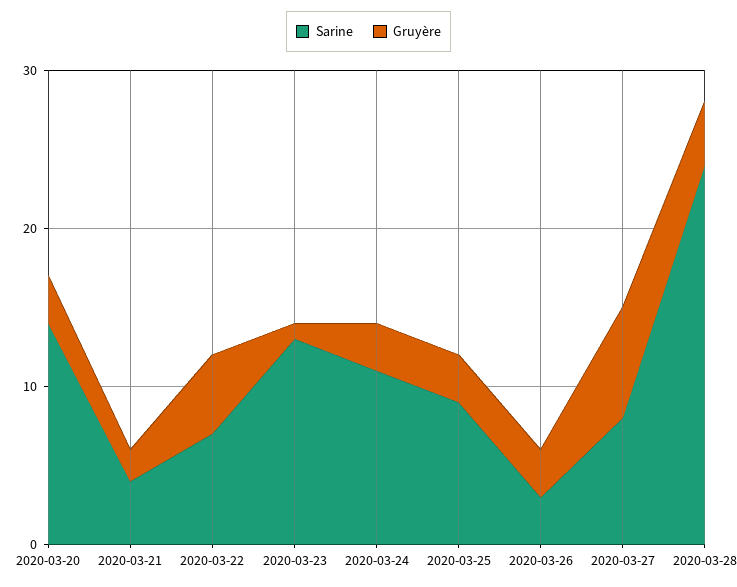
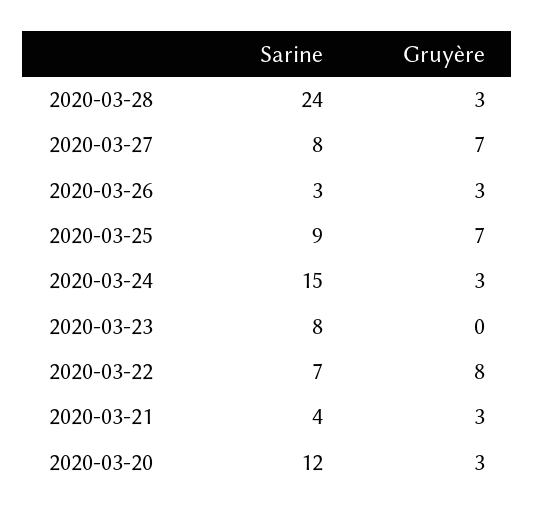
Sarine, 2020-03-20: 14 -> 12
Gruyère, 2020-03-21: 2 -> 3
Gruyère, 2020-03-22: 5 -> 8
Sarine, 2020-03-23: 13 -> 8
Gruyère, 2020-03-23: 1 -> 0
Sarine, 2020-03-24: 11 -> 15
Gruyère, 2020-03-25: 3 -> 7
Gruyère, 2020-03-28: 4 -> 3

